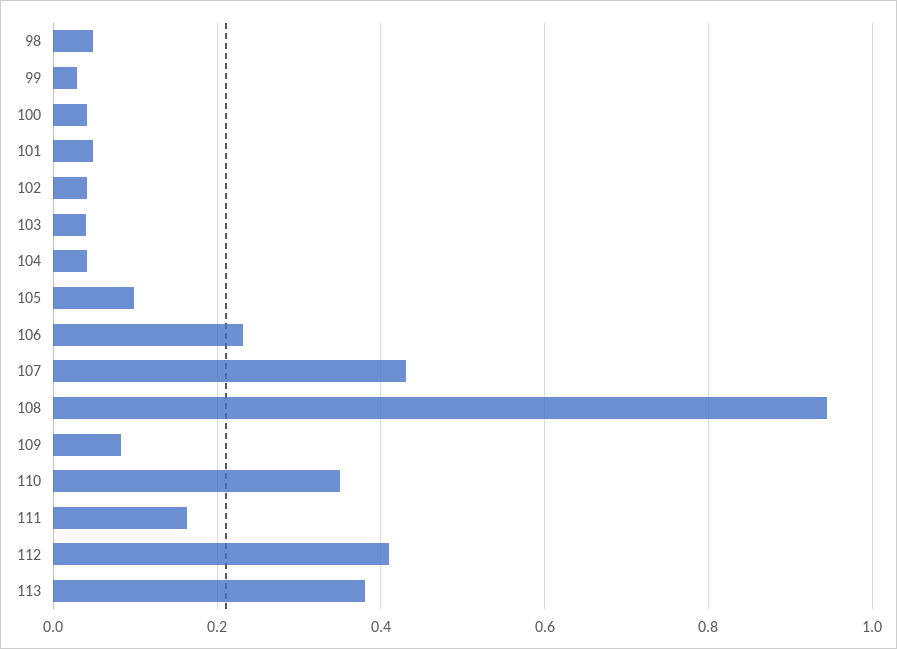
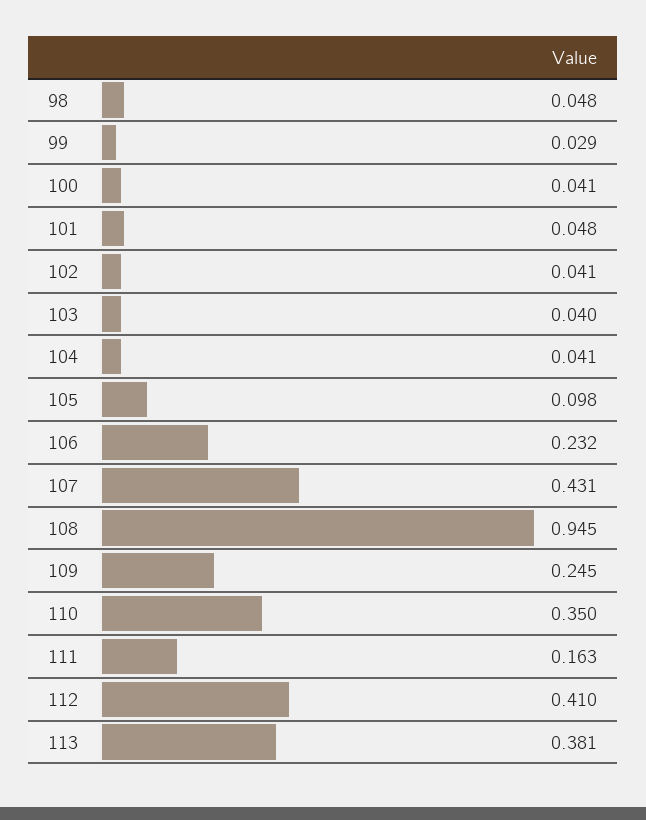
109: 0.08 -> 0.245

